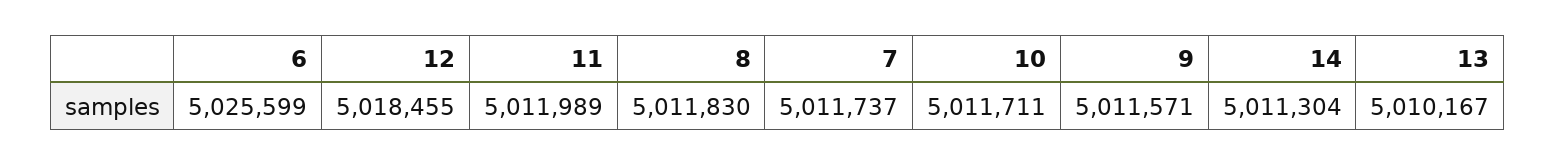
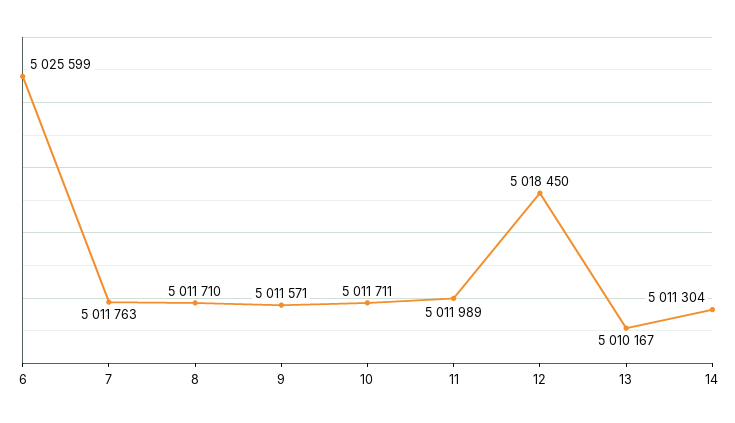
12: 5018455 -> 5018450
8: 5011830 -> 5011710
7: 5011737 -> 5011763

